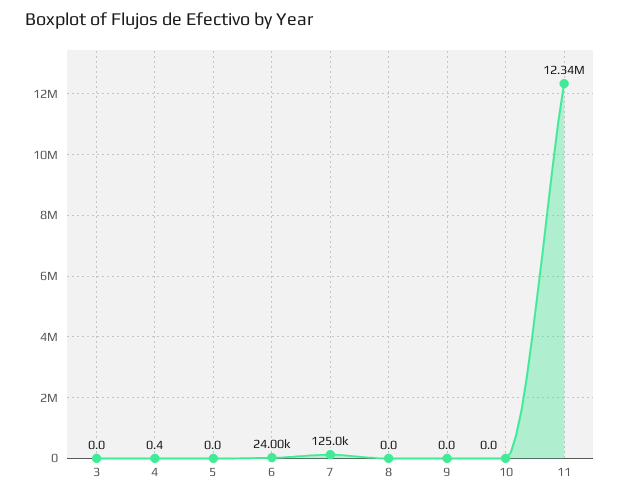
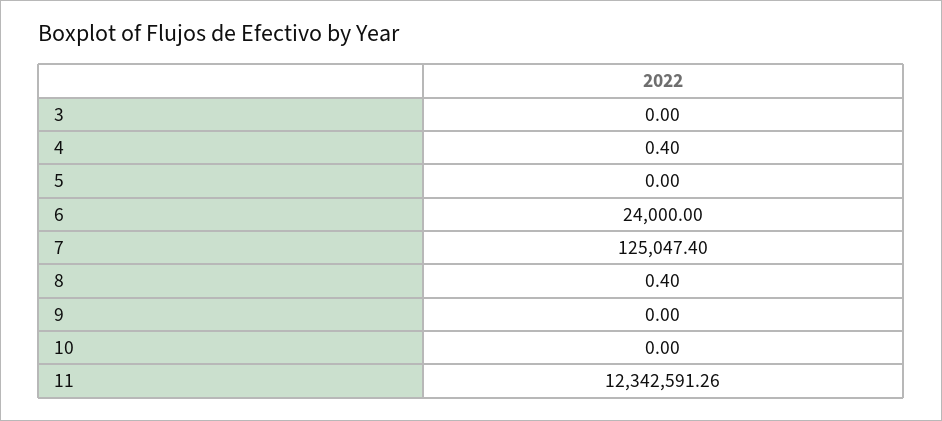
8: 0 -> 0.4

